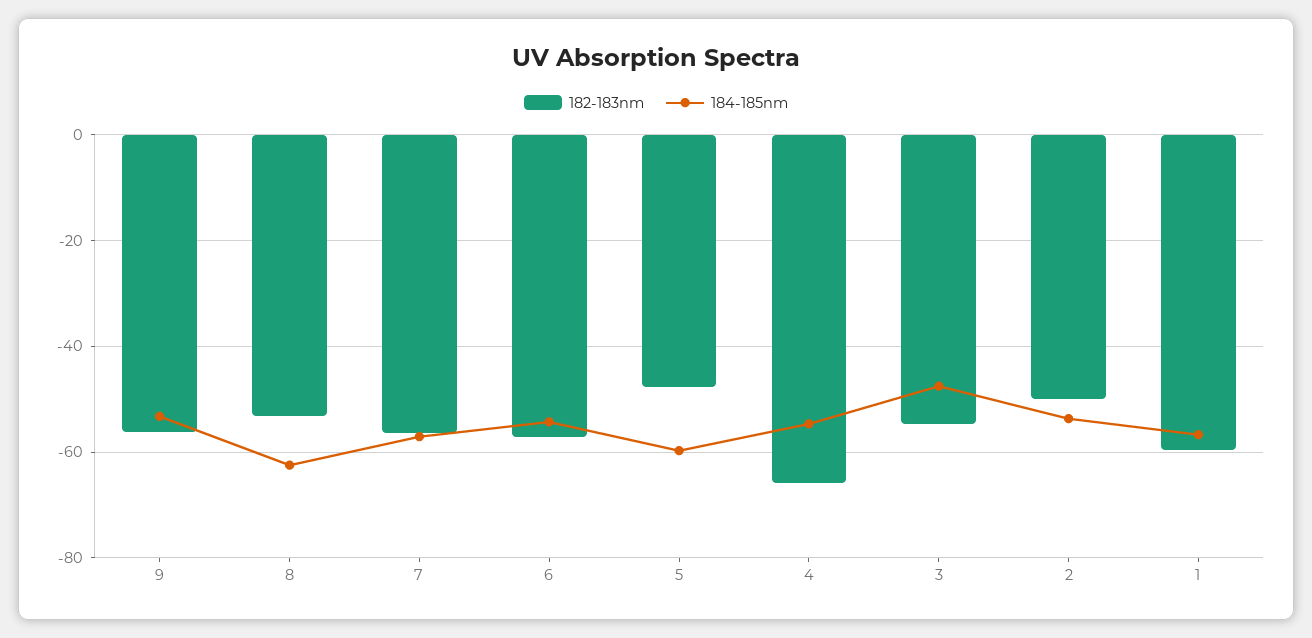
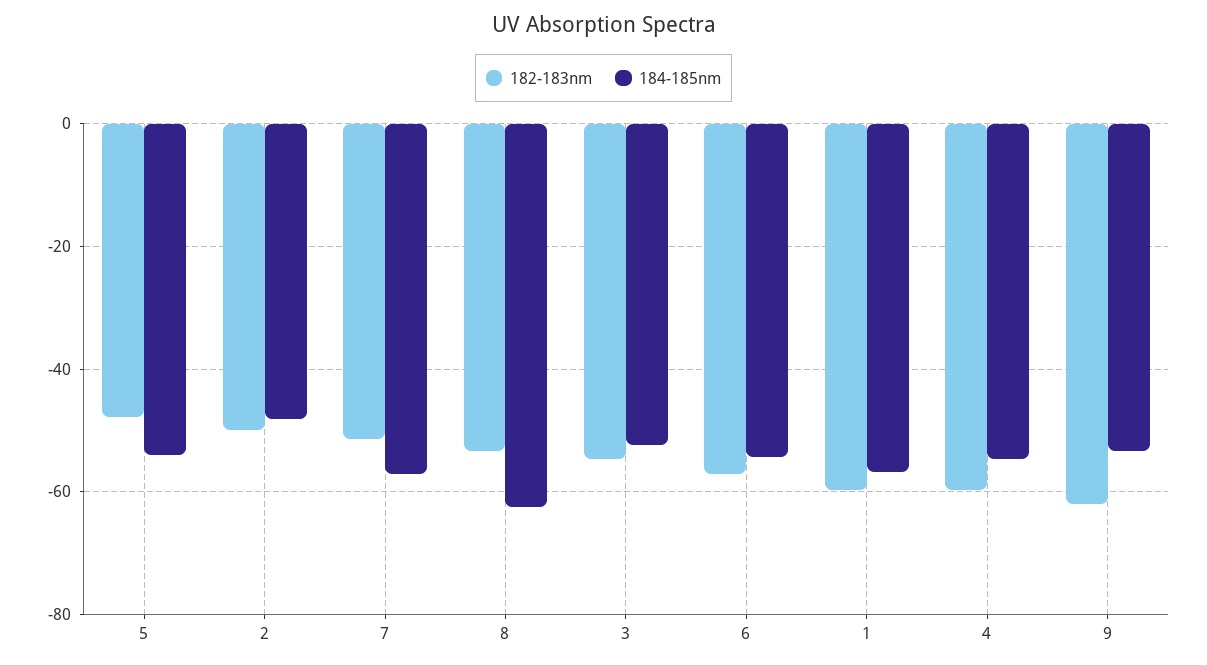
182-183nm, 9: -56 -> -62
182-183nm, 7: -56 -> -52
184-185nm, 5: -60 -> -54
182-183nm, 4: -66 -> -60
184-185nm, 3: -48 -> -52
184-185nm, 2: -54 -> -48

